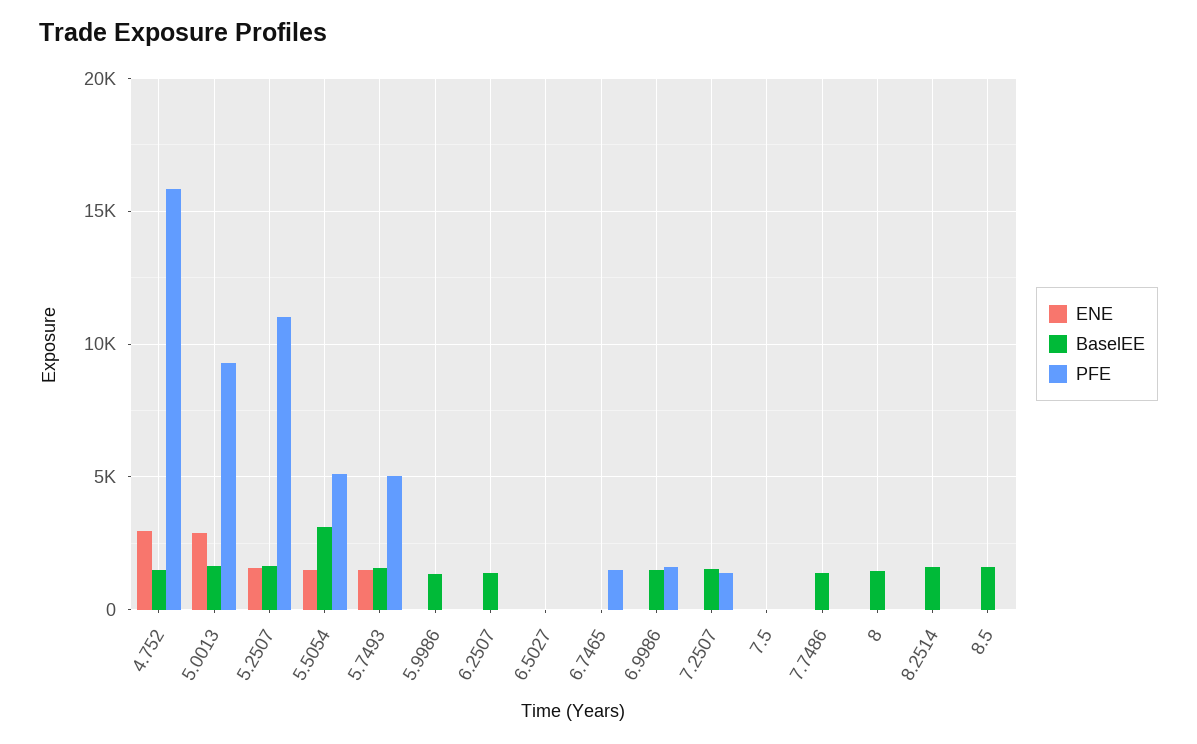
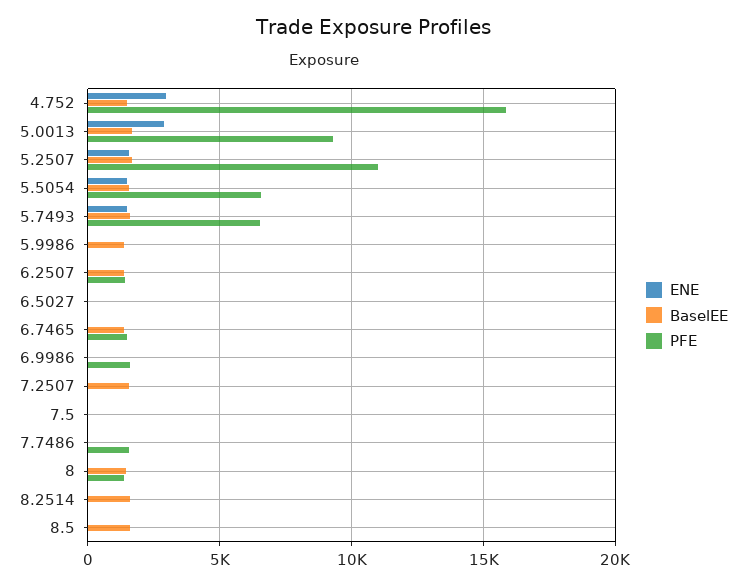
BaselEE, 5.5054: 3000 -> 1500
PFE, 5.5054: 5000 -> 6500
PFE, 5.7493: 5000 -> 6500
PFE, 6.2507: 0 -> 1500
BaselEE, 6.7465: 0 -> 1500
BaselEE, 6.9986: 1500 -> 0
PFE, 7.2507: 1500 -> 0
BaselEE, 7.7486: 1500 -> 0
PFE, 7.7486: 0 -> 1500
PFE, 8: 0 -> 1500

